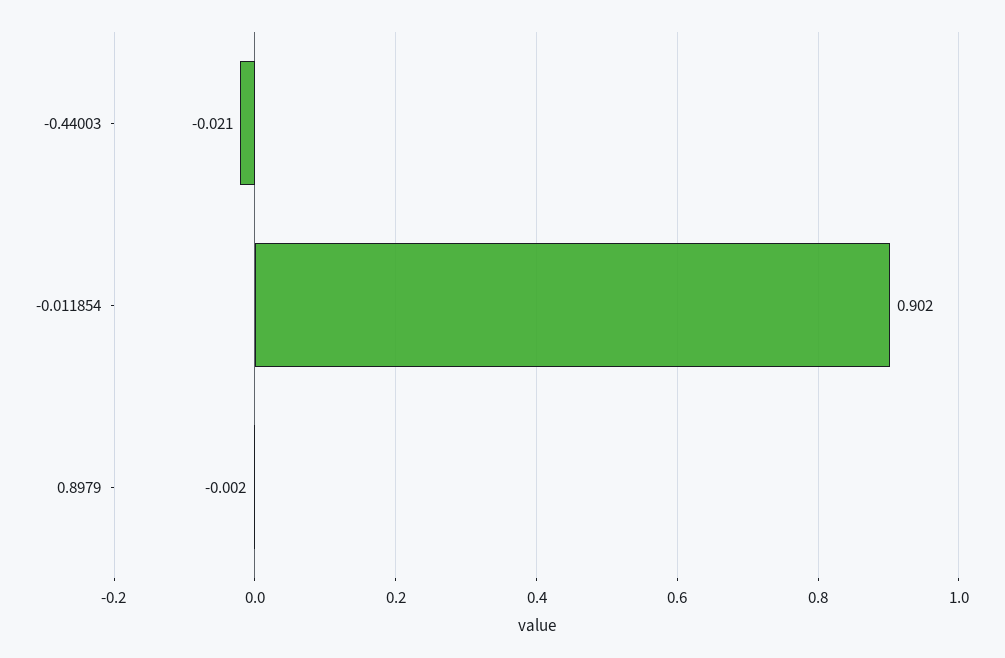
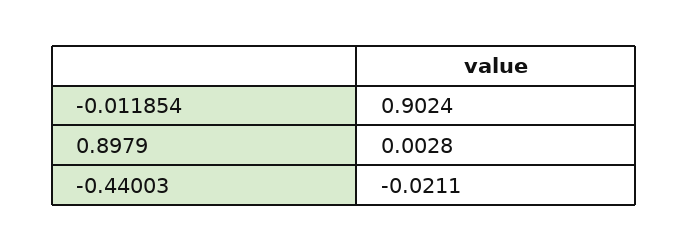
0.8979: -0.002 -> 0.0028

